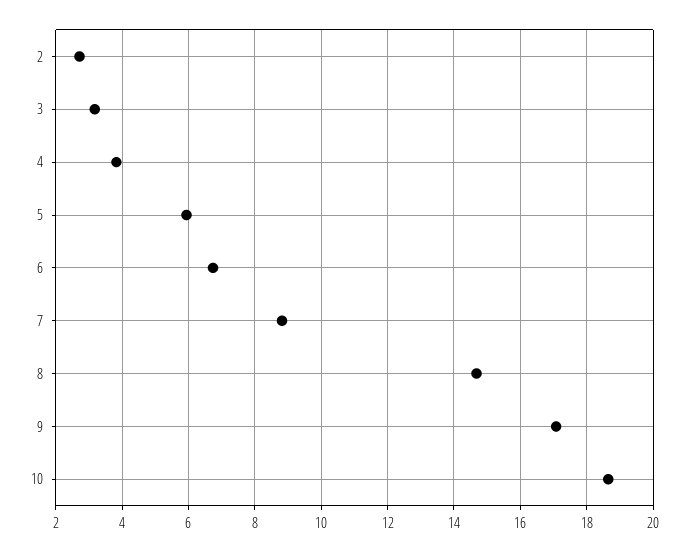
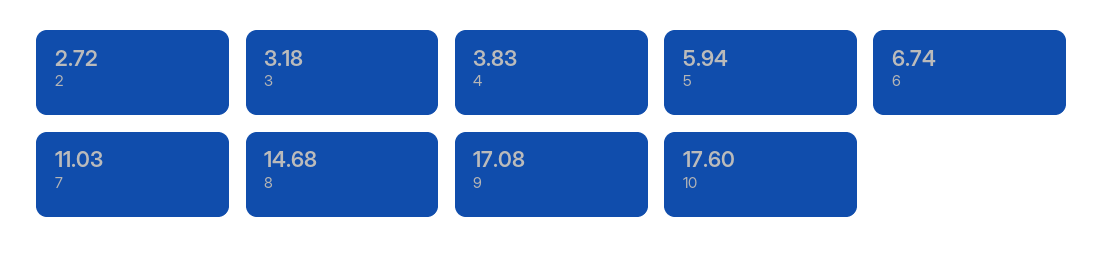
7: 8.8 -> 11.03
10: 18.6 -> 17.6

